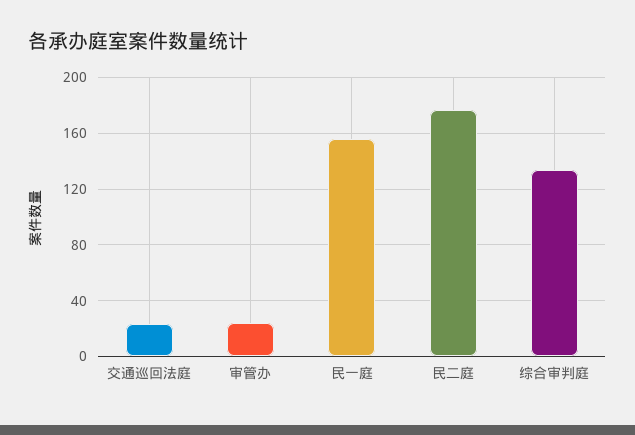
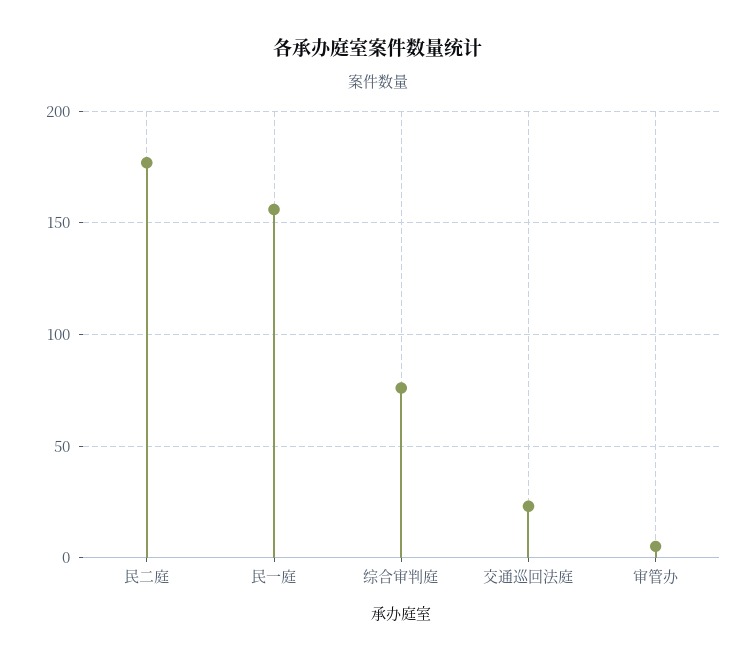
审管办: 25 -> 5
综合审判庭: 135 -> 75

